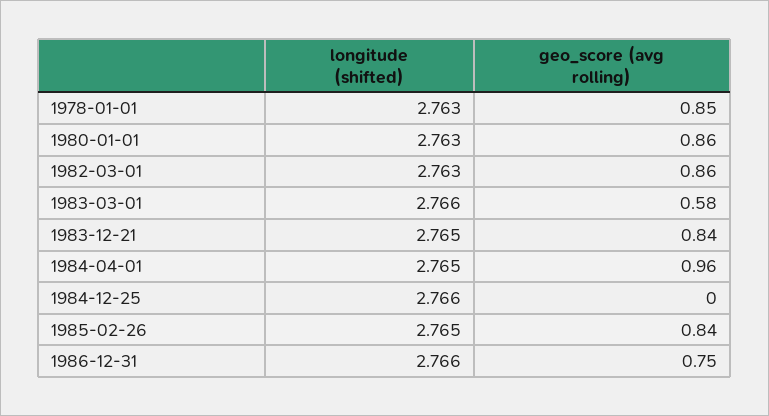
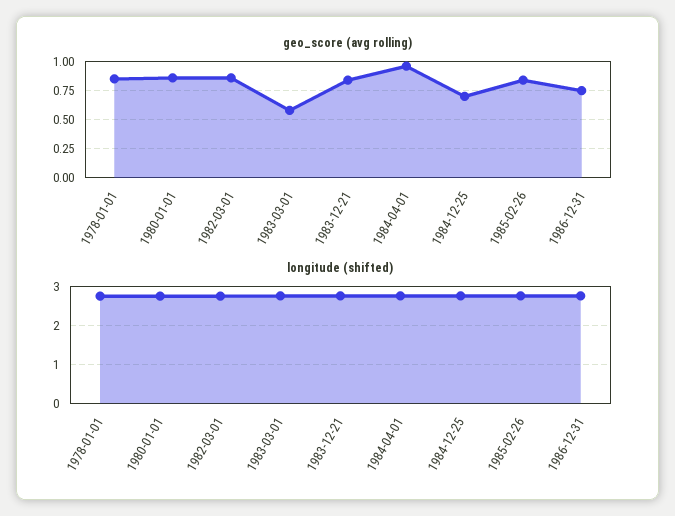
geo_score (avg rolling), 1984-12-25: 0 -> 0.75

